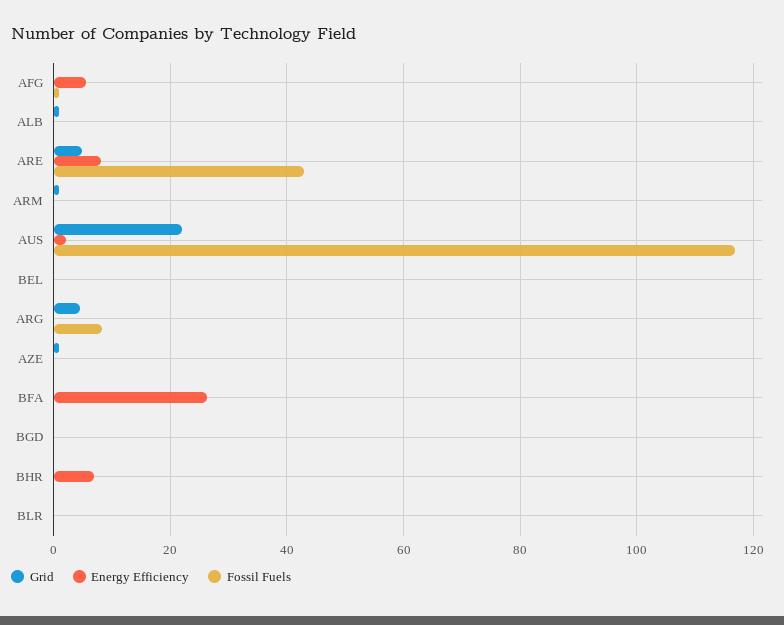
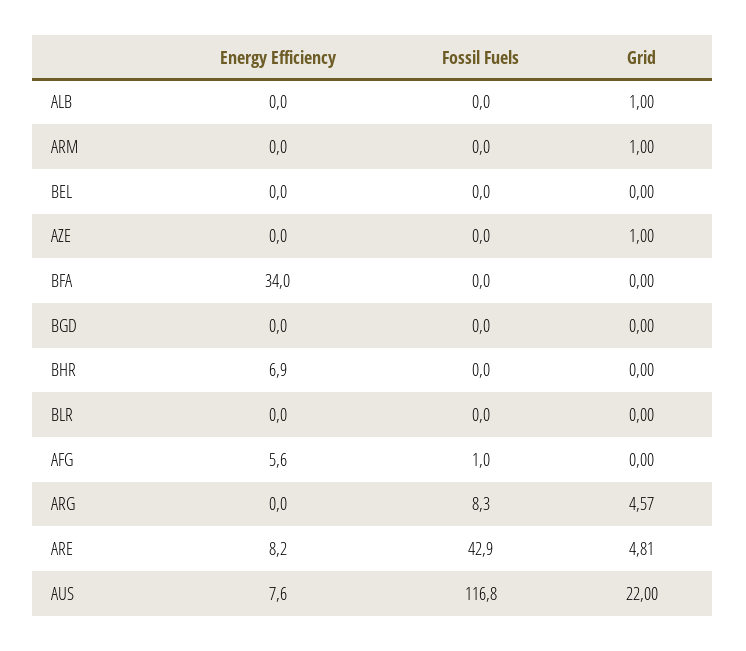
Energy Efficiency, AUS: 2 -> 7.6
Energy Efficiency, BFA: 26 -> 34

